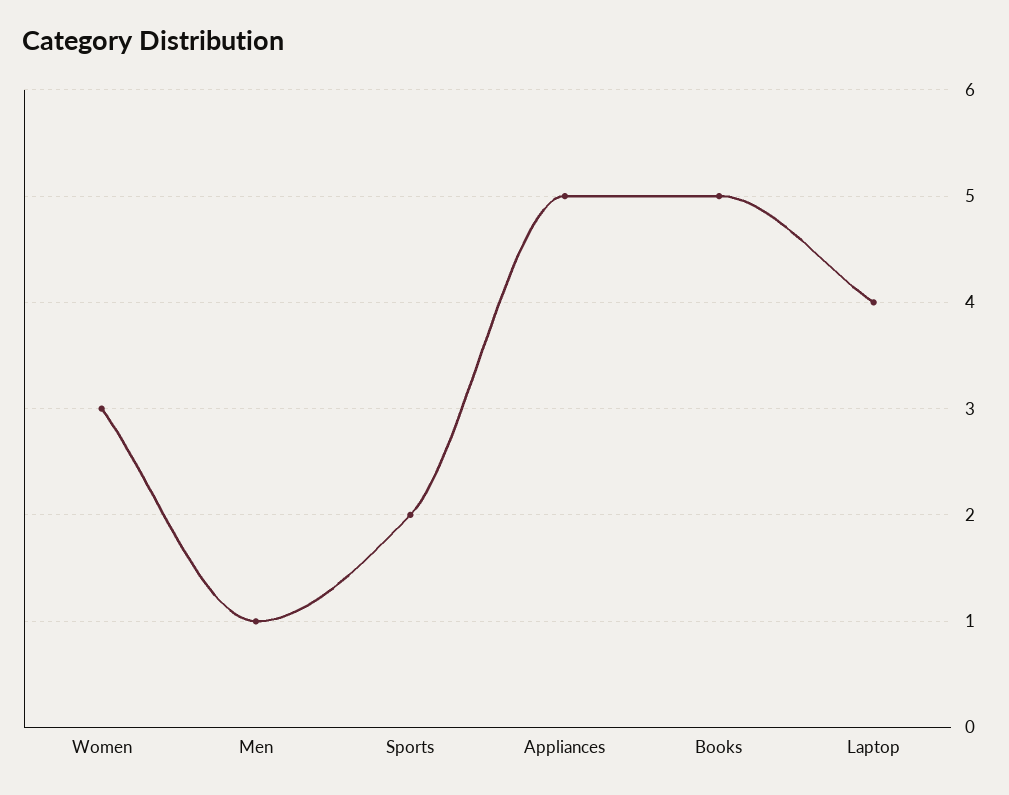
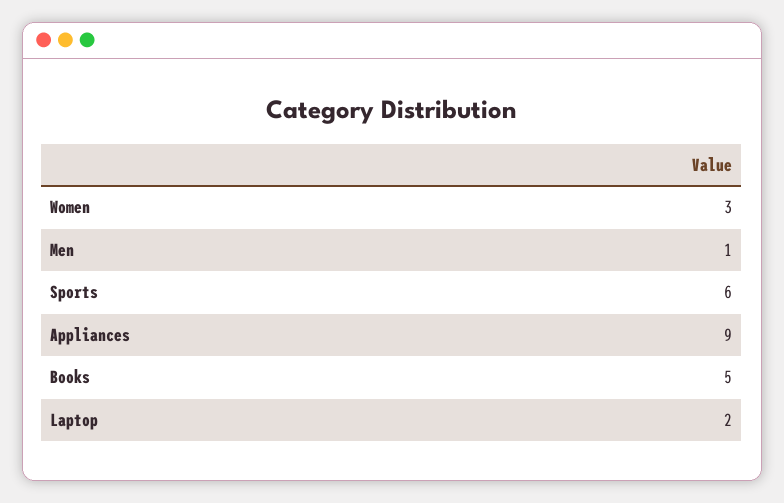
Sports: 2 -> 6
Appliances: 5 -> 9
Laptop: 4 -> 2

